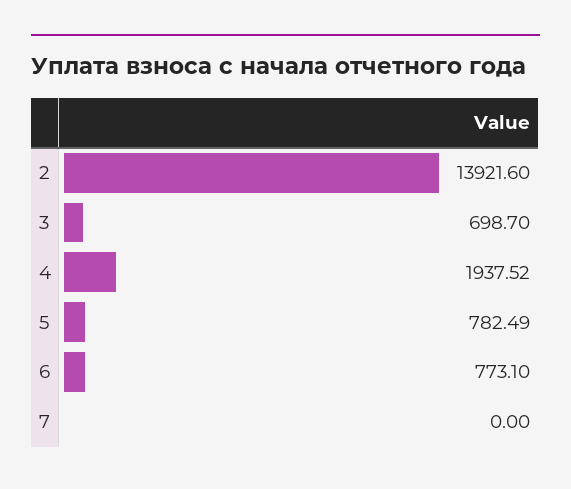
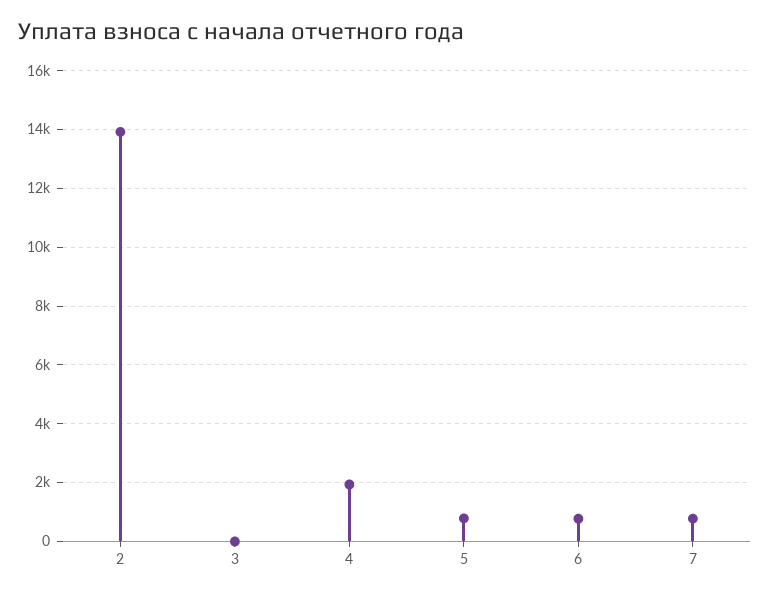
3: 698.7 -> 0
7: 0 -> 750

